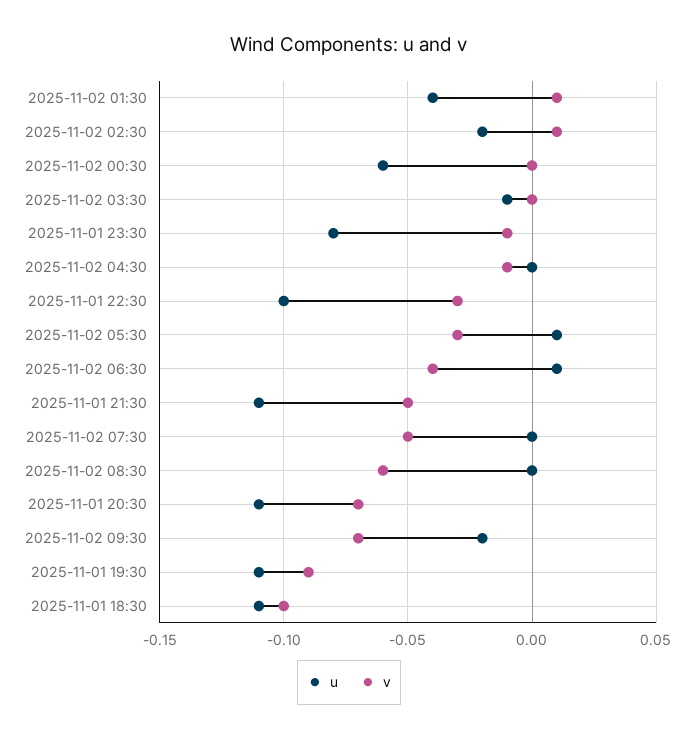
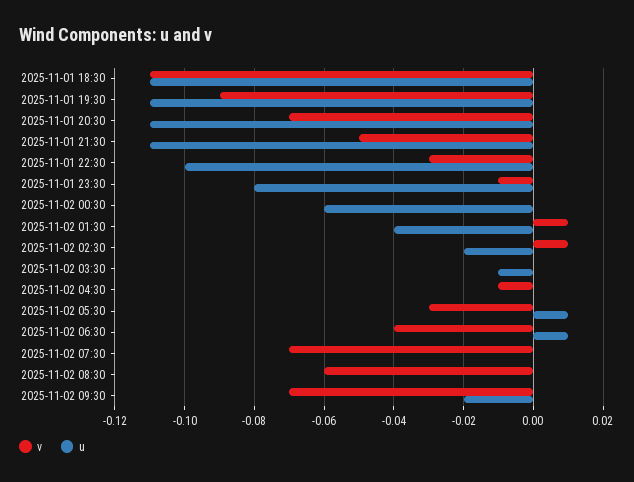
v, 2025-11-02 07:30: -0.05 -> -0.07
v, 2025-11-01 18:30: -0.1 -> -0.11

